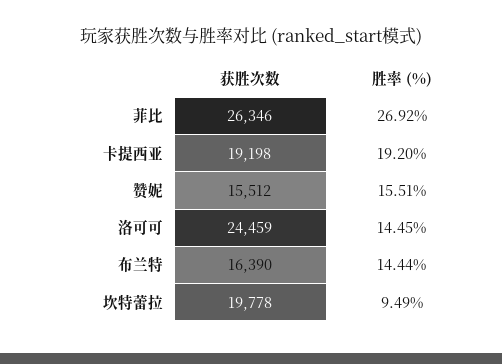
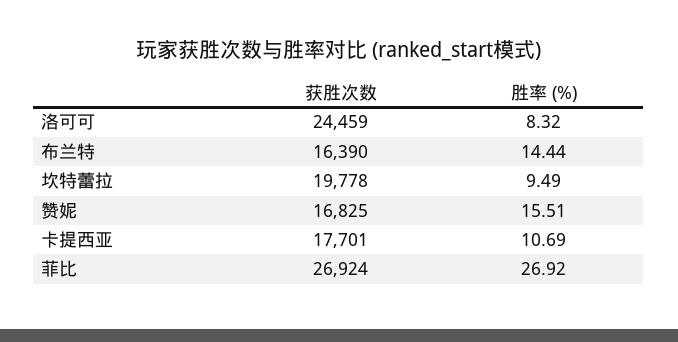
获胜次数, 菲比: 26346 -> 26924
获胜次数, 卡提西亚: 19198 -> 17701
胜率 (%), 卡提西亚: 19.2 -> 10.69
获胜次数, 赞妮: 15512 -> 16825
胜率 (%), 洛可可: 14.45 -> 8.32

